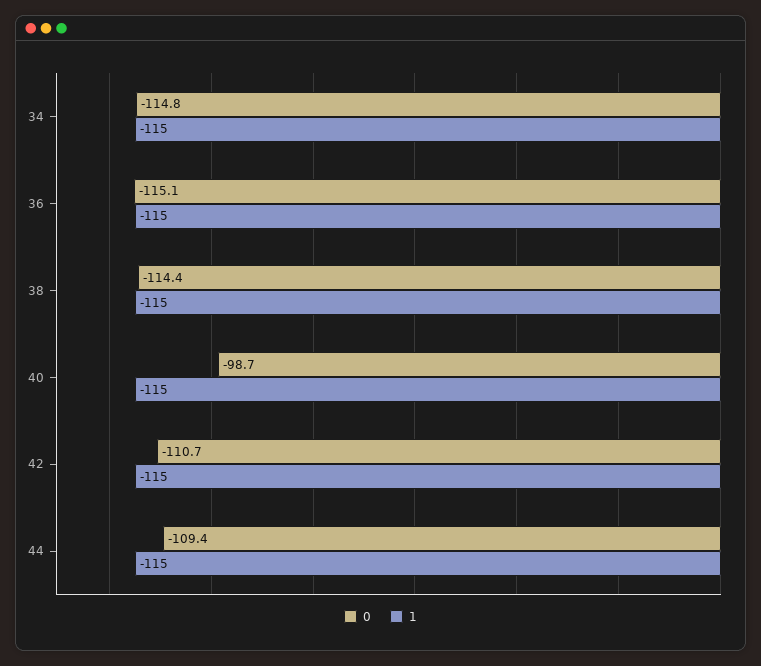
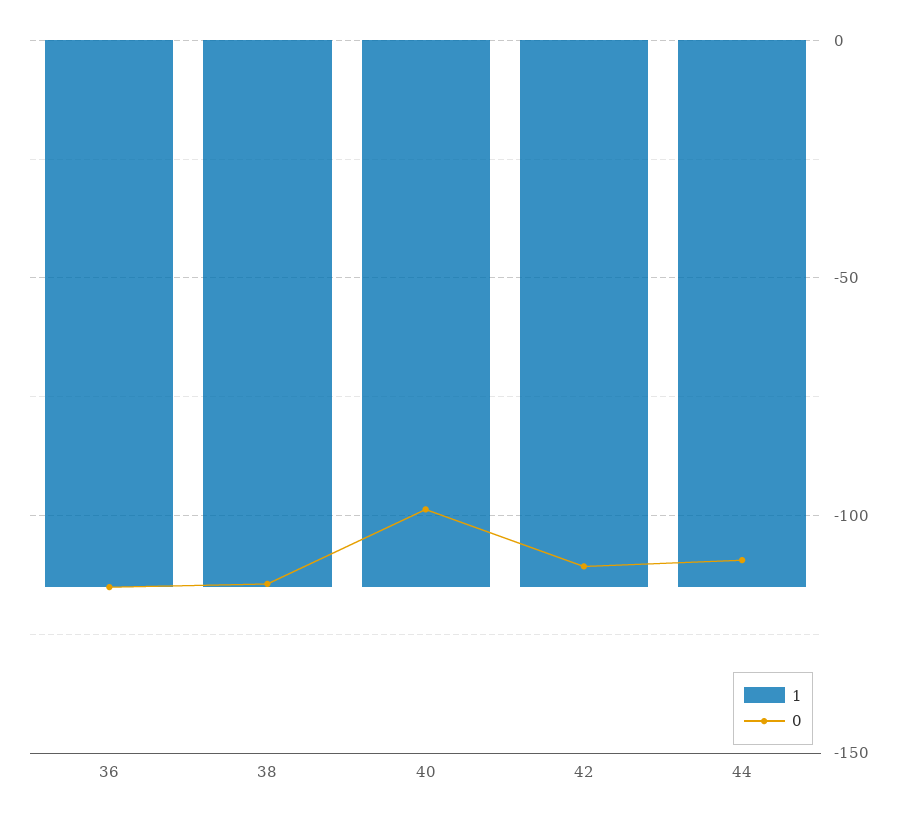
0, 34: -114.8 -> none
1, 34: -115 -> none

